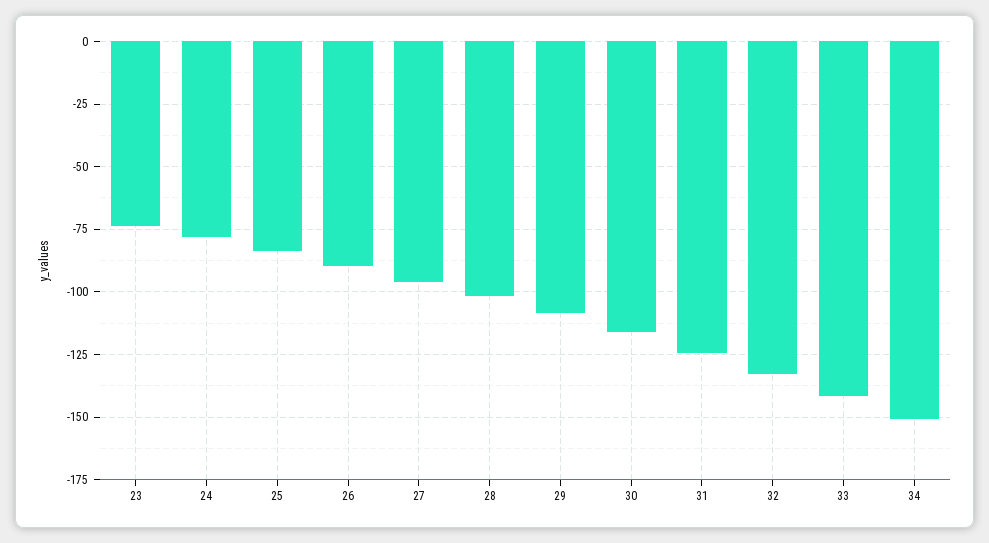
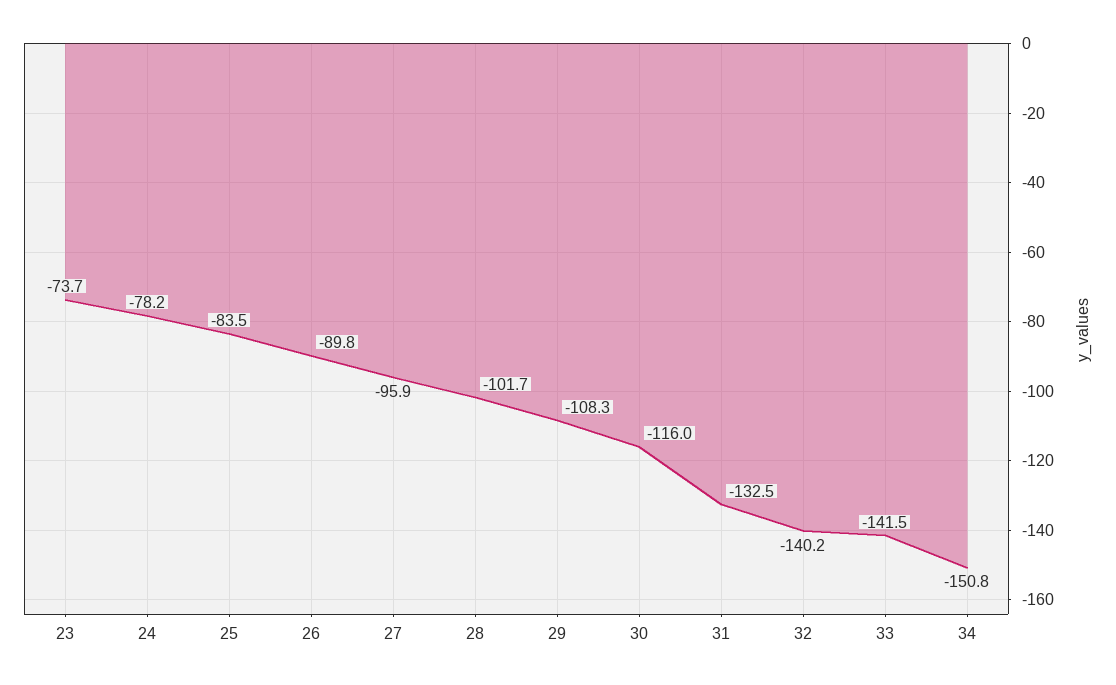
31: -125 -> -132.5
32: -132.5 -> -140.2

